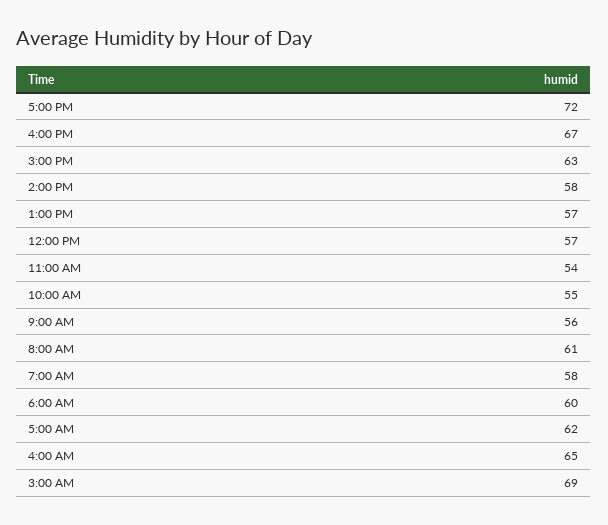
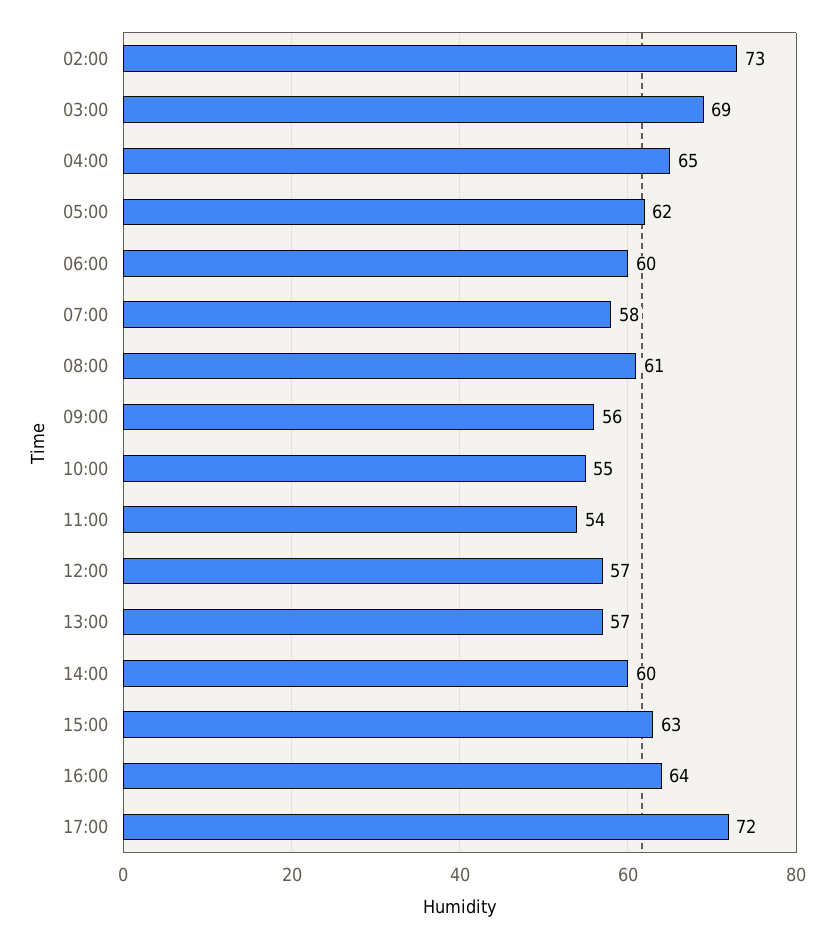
4:00 PM: 67 -> 64
2:00 PM: 58 -> 60
02:00: none -> 73

